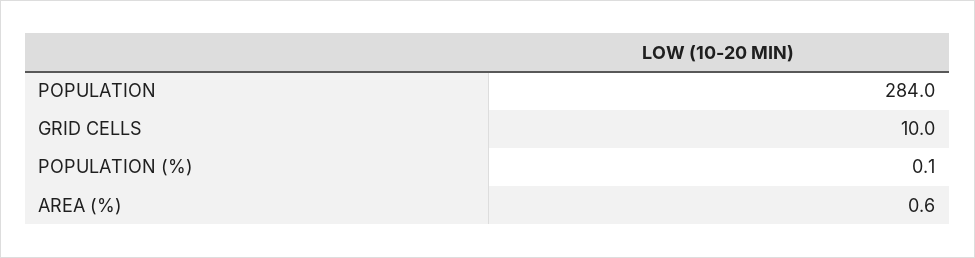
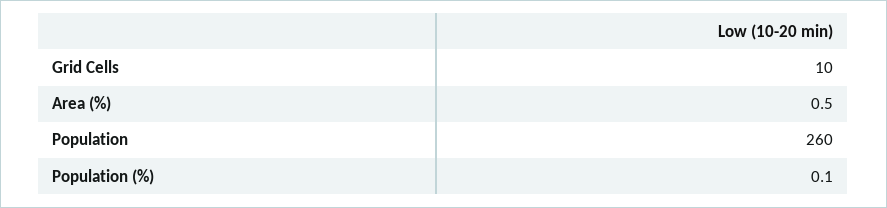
POPULATION: 284 -> 260
AREA (%): 0.6 -> 0.5

